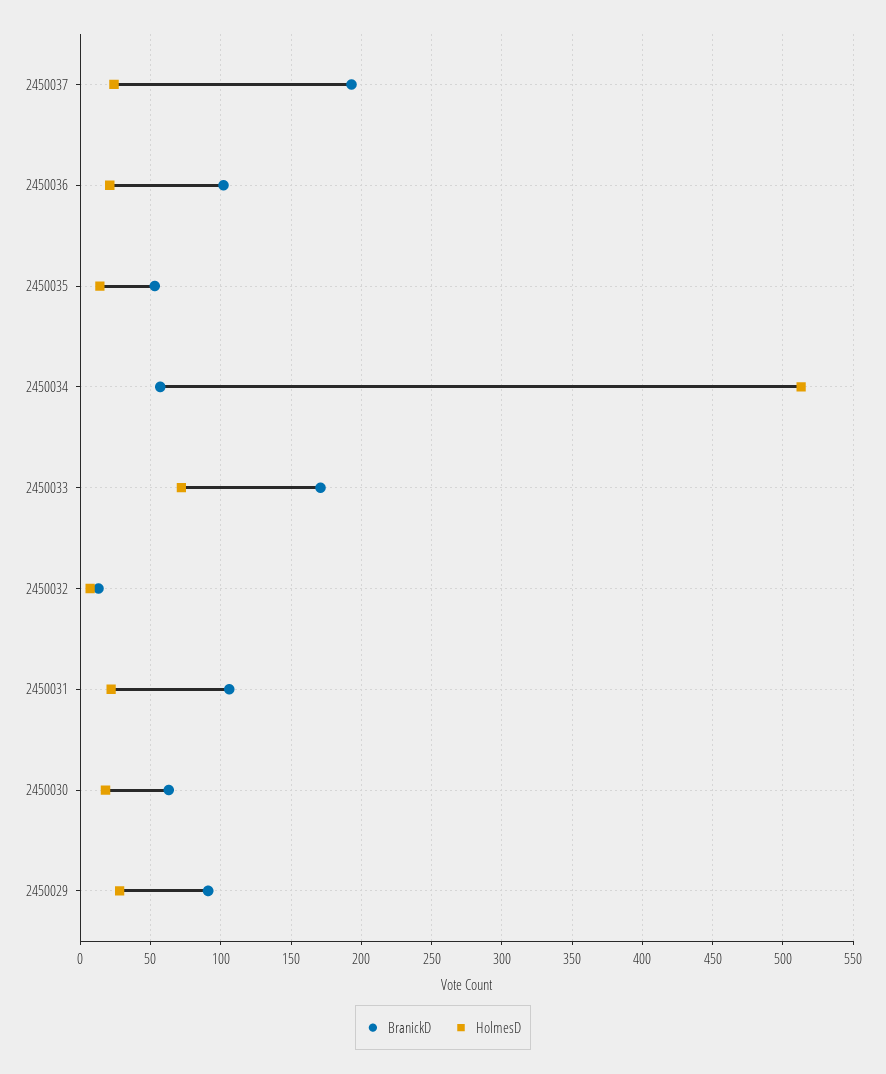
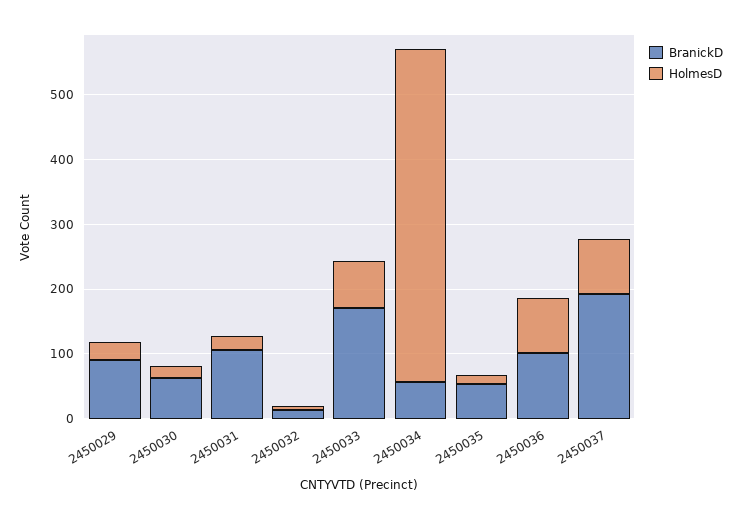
HolmesD, 2450037: 25 -> 80
HolmesD, 2450036: 20 -> 80

